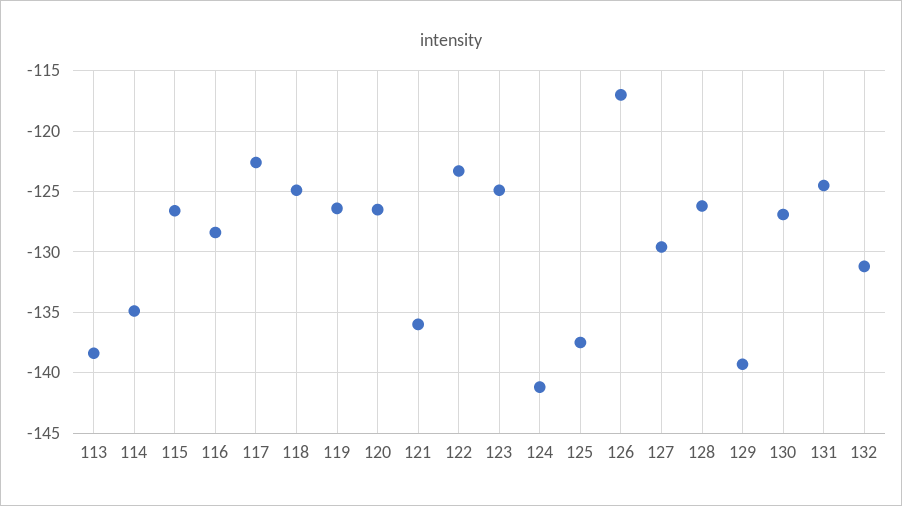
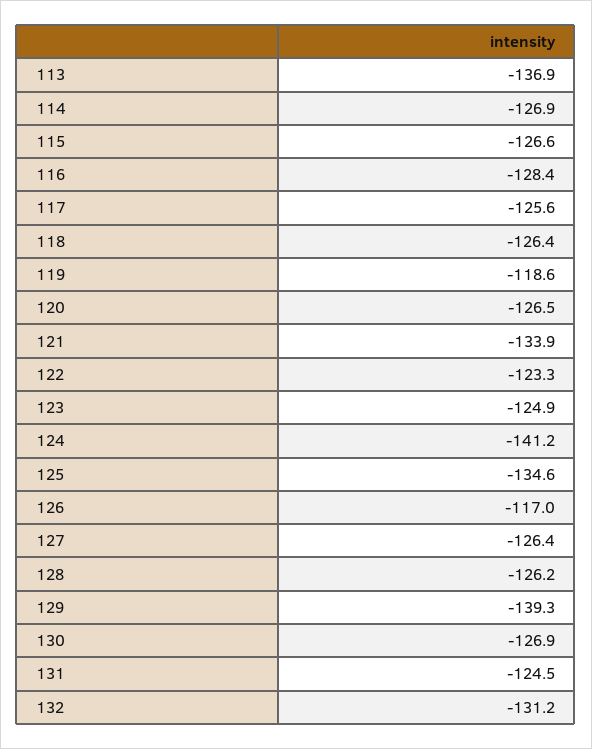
113: -138.5 -> -136.9
114: -135 -> -126.9
117: -122.5 -> -125.6
118: -125 -> -126.4
119: -126.5 -> -118.6
121: -136 -> -133.9
125: -137.5 -> -134.6
127: -129.5 -> -126.4

